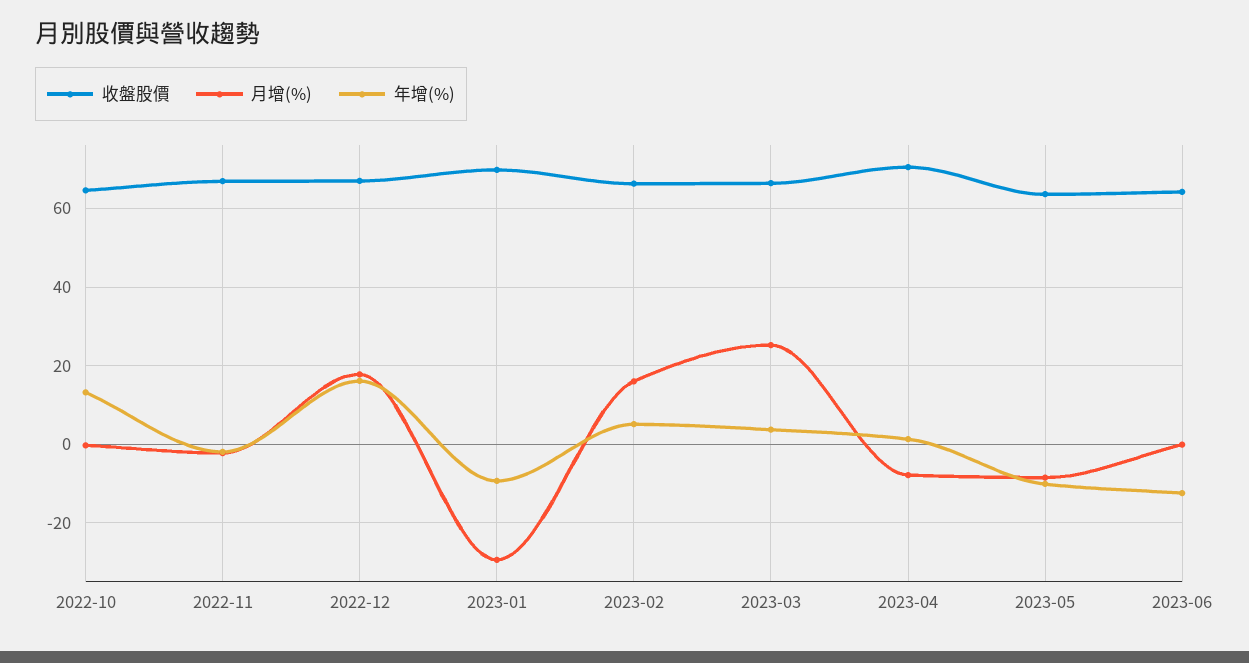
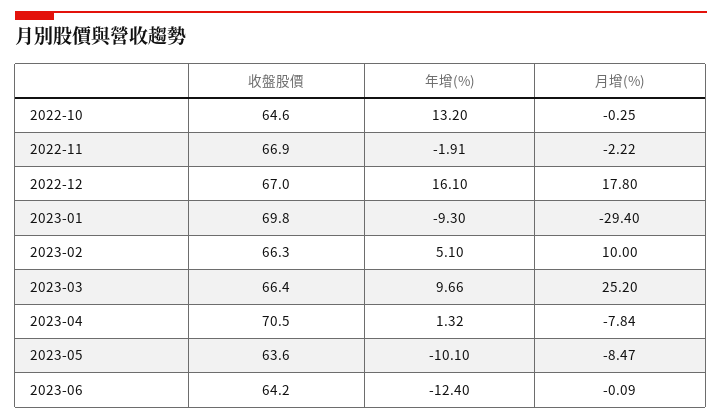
月增(%), 2023-02: 16 -> 10
年增(%), 2023-03: 4 -> 9.66

